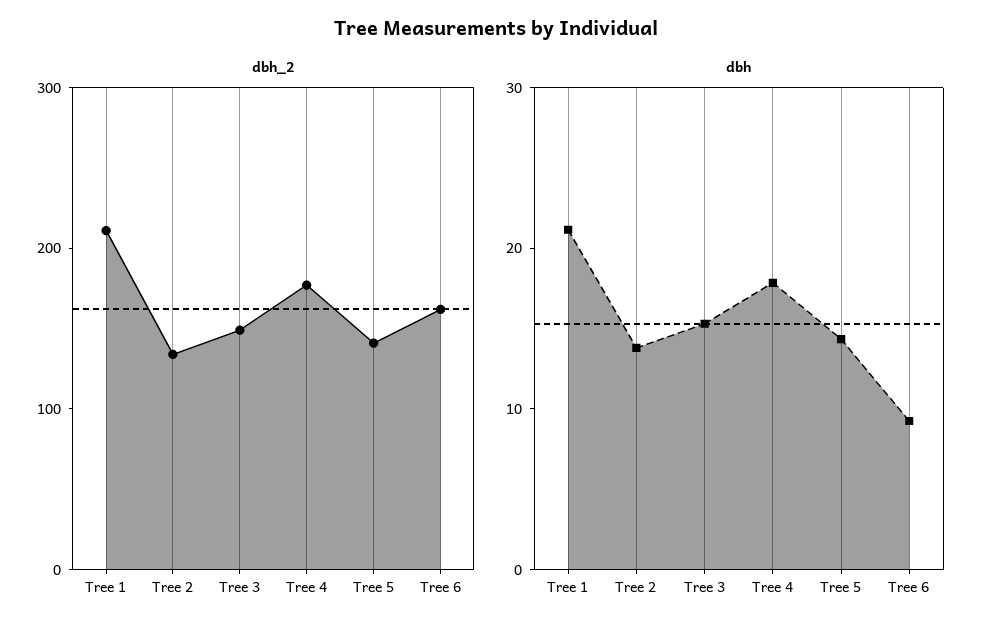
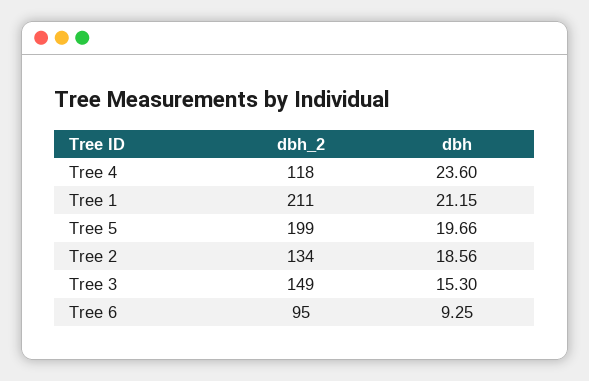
dbh_2, Tree 4: 180 -> 118
dbh_2, Tree 5: 140 -> 199
dbh_2, Tree 6: 160 -> 95
dbh, Tree 2: 14 -> 18.56
dbh, Tree 4: 18 -> 23.6
dbh, Tree 5: 14 -> 19.66

